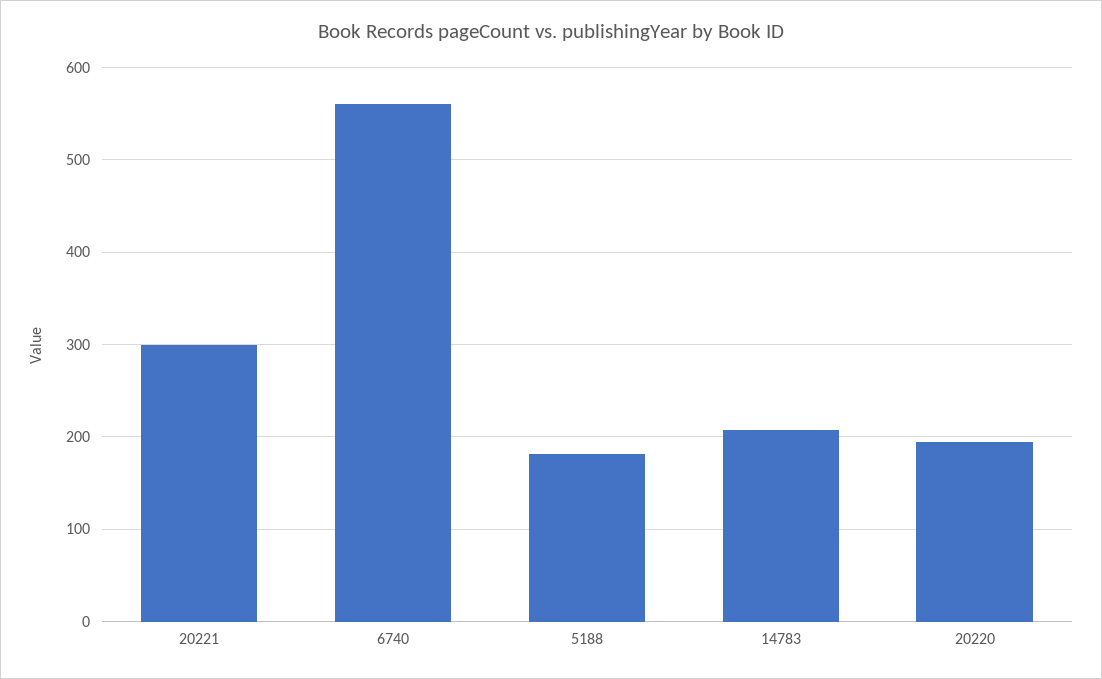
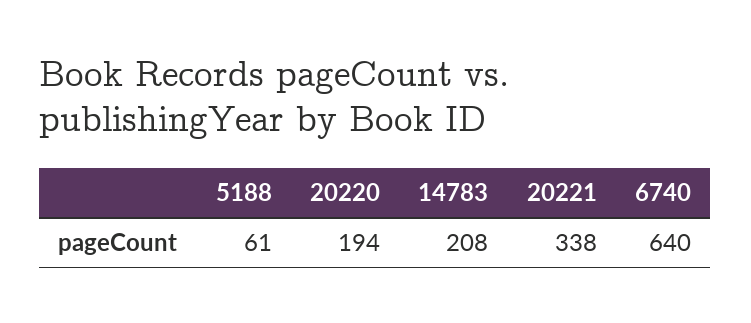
20221: 300 -> 338
6740: 560 -> 640
5188: 180 -> 61

